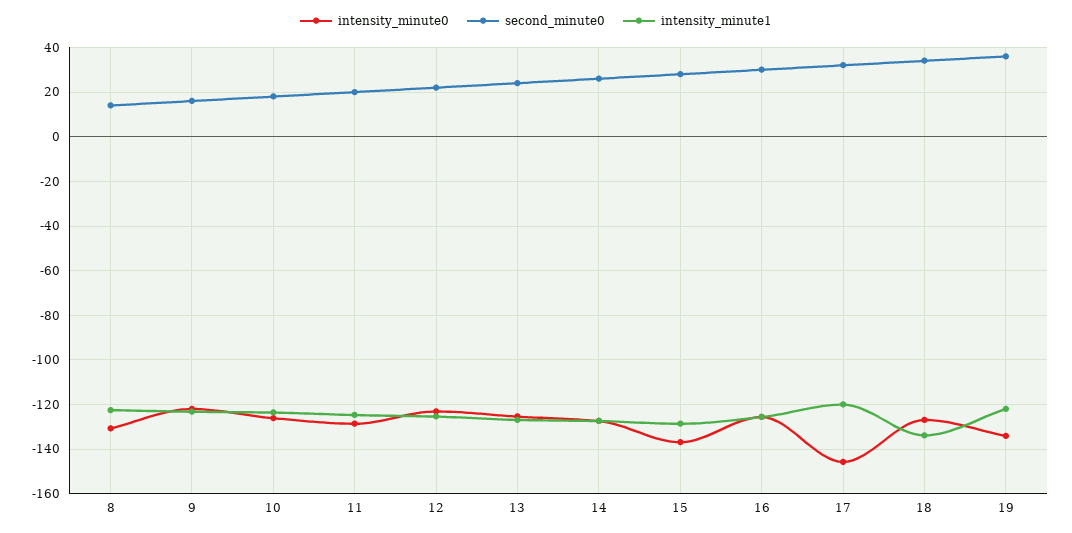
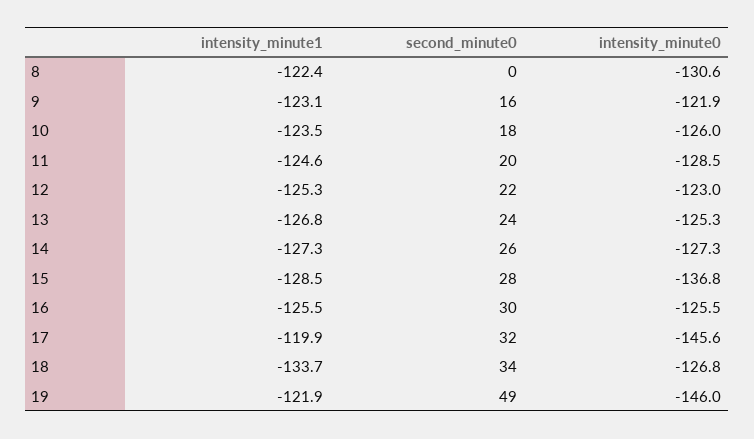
second_minute0, 8: 15 -> 0
intensity_minute0, 19: -135 -> -146
second_minute0, 19: 35 -> 49

